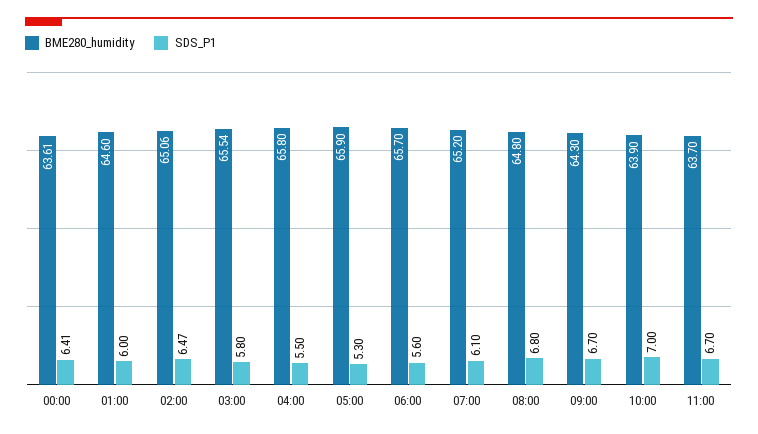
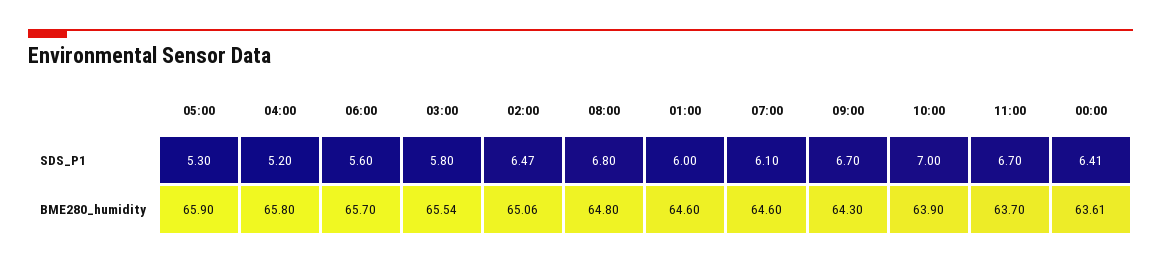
SDS_P1, 04:00: 5.5 -> 5.2
BME280_humidity, 07:00: 65.2 -> 64.6

